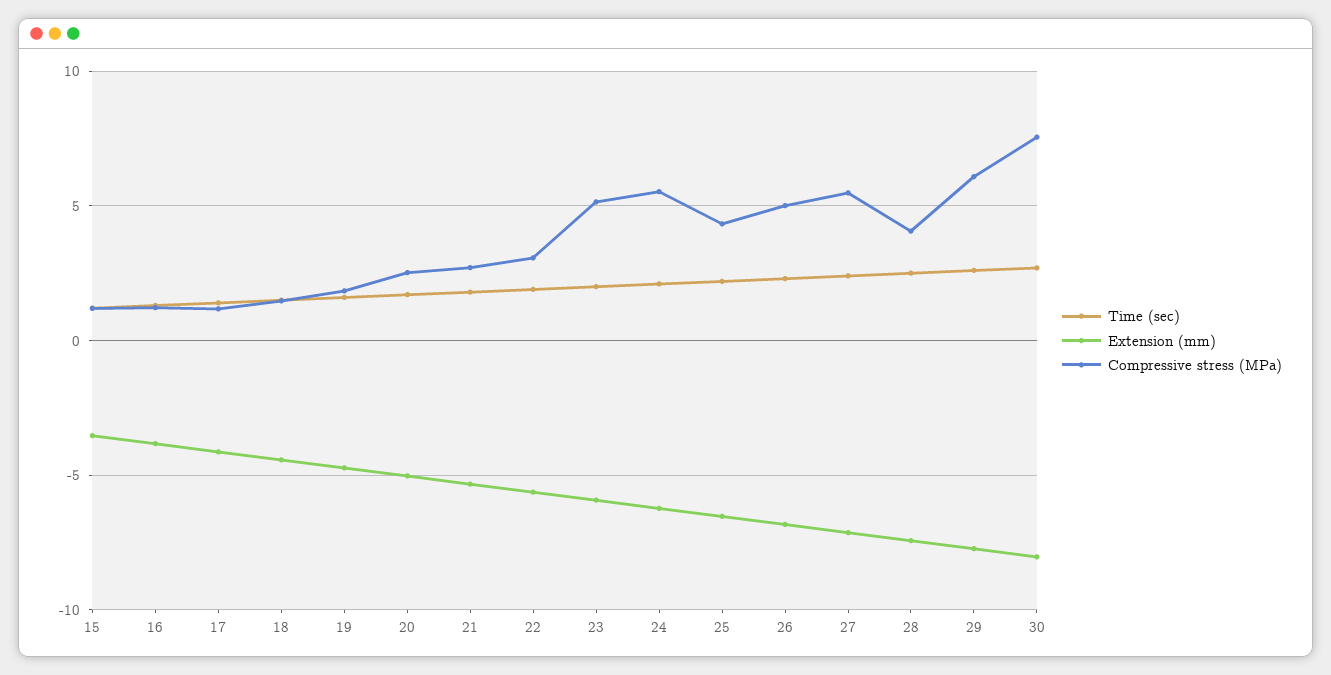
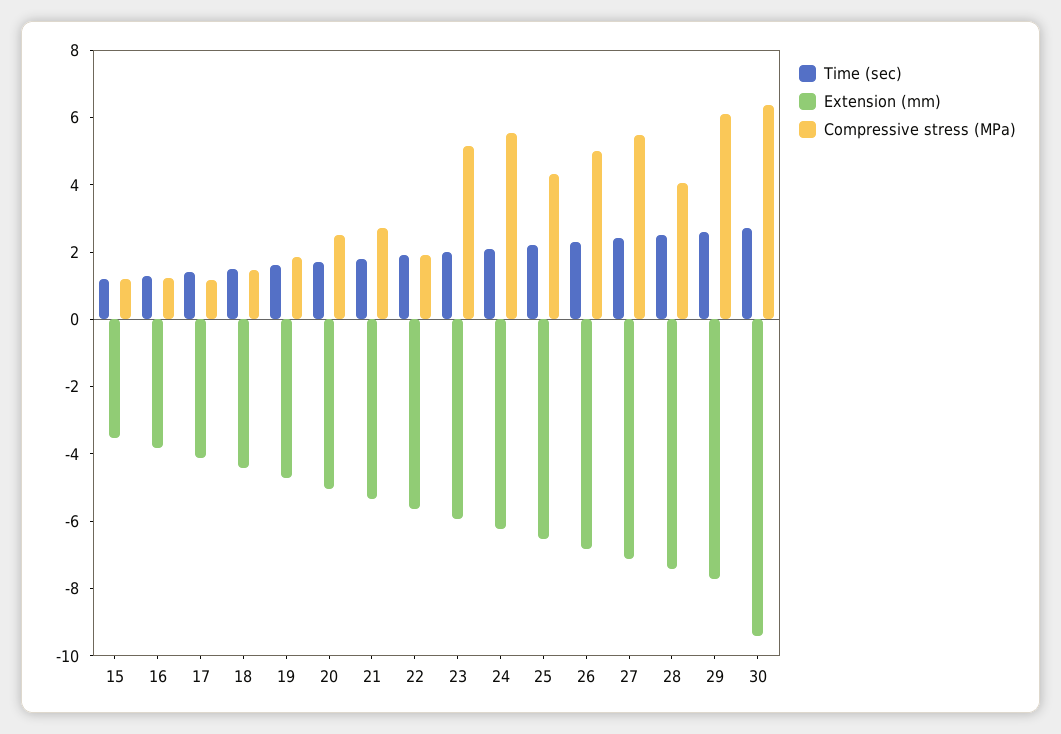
Compressive stress (MPa), 22: 3 -> 2
Extension (mm), 30: -8 -> -9.5
Compressive stress (MPa), 30: 7.5 -> 6.5

